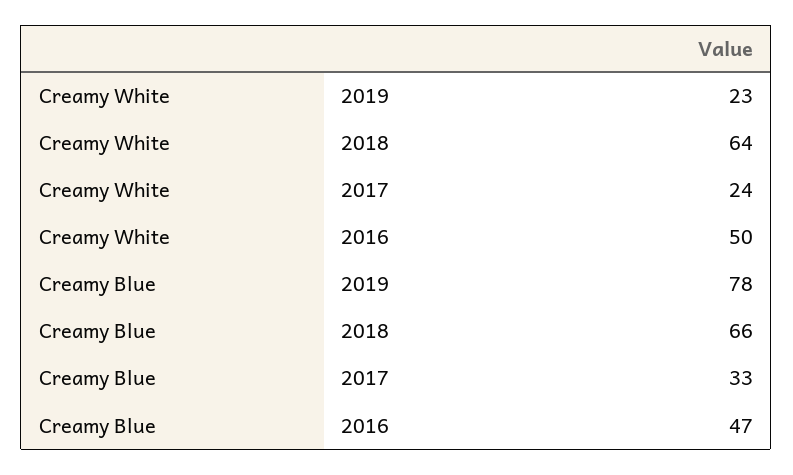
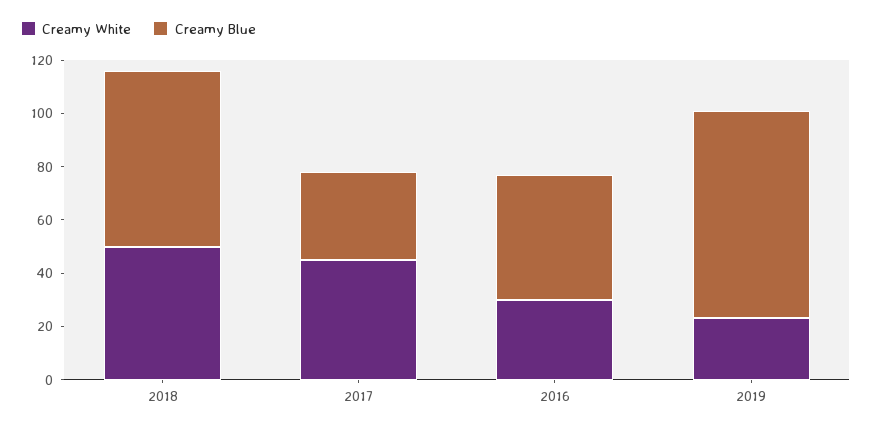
Creamy White, 2018: 64 -> 50
Creamy White, 2017: 24 -> 45
Creamy White, 2016: 50 -> 30

